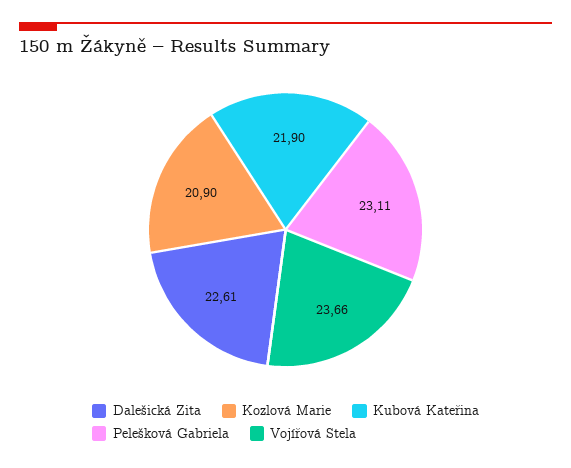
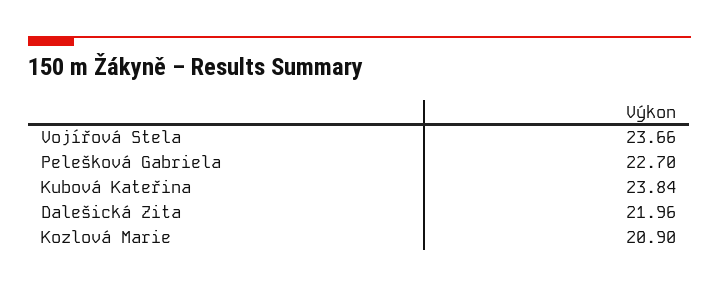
Dalešická Zita: 22.61 -> 21.96
Kubová Kateřina: 21.9 -> 23.84
Pelešková Gabriela: 23.11 -> 22.7

